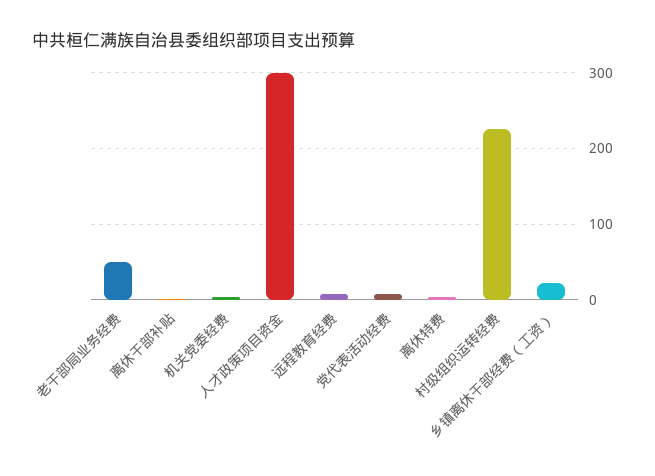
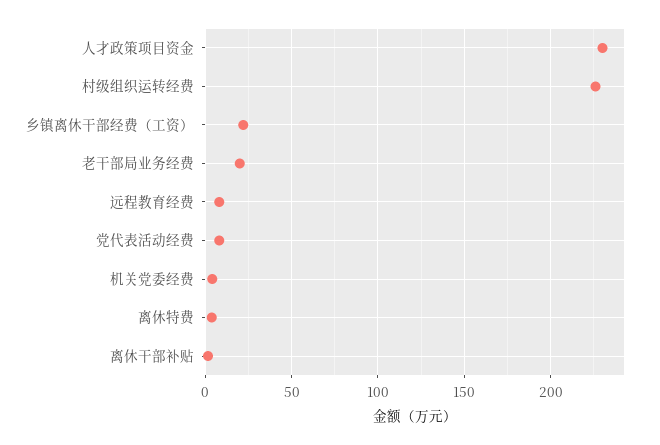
老干部局业务经费: 50 -> 20
人才政策项目资金: 300 -> 230

